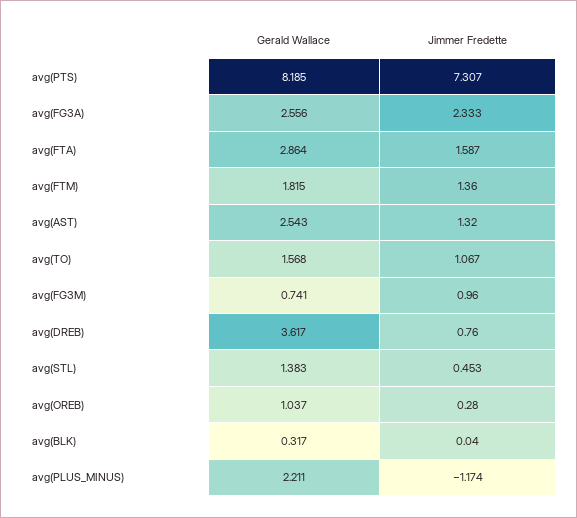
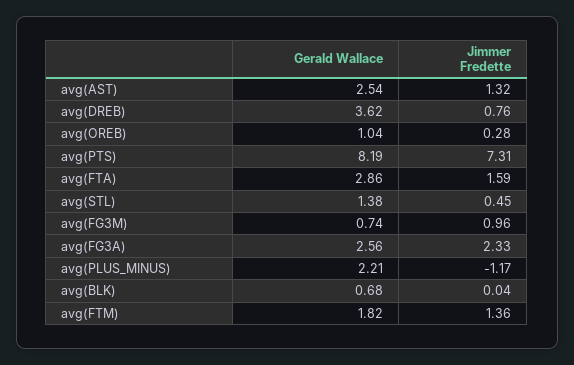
Gerald Wallace, avg(TO): 1.568 -> none
Jimmer Fredette, avg(TO): 1.067 -> none
Gerald Wallace, avg(BLK): 0.317 -> 0.68

